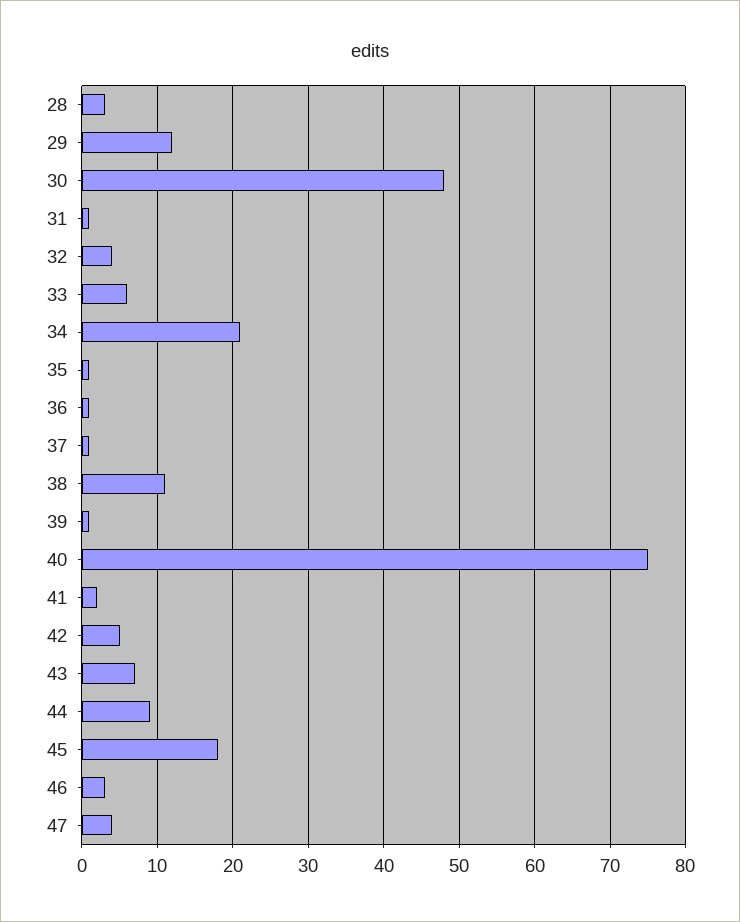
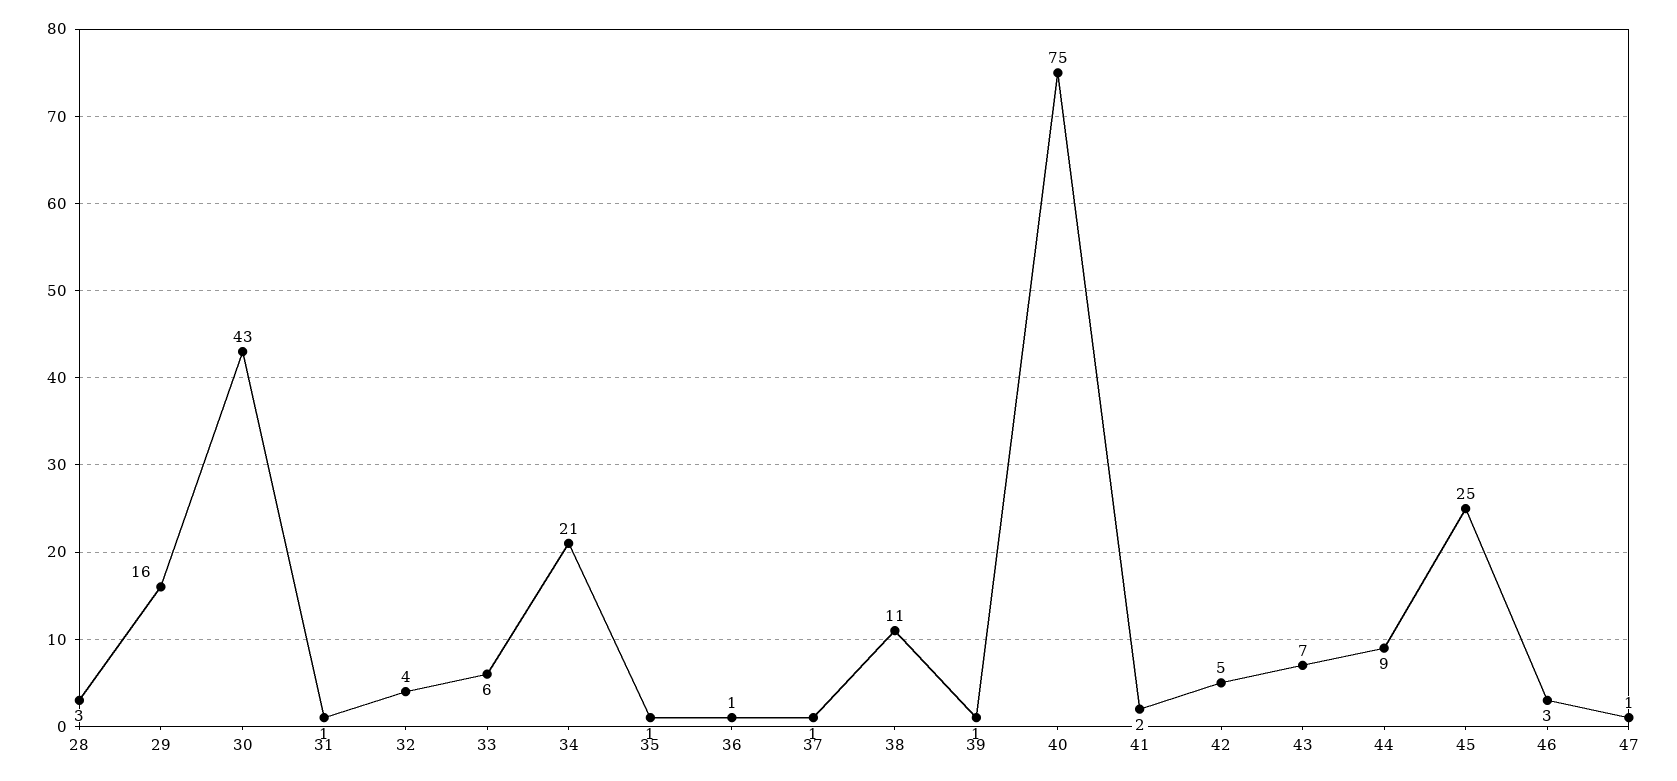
29: 12 -> 16
30: 48 -> 43
45: 18 -> 25
47: 4 -> 1

